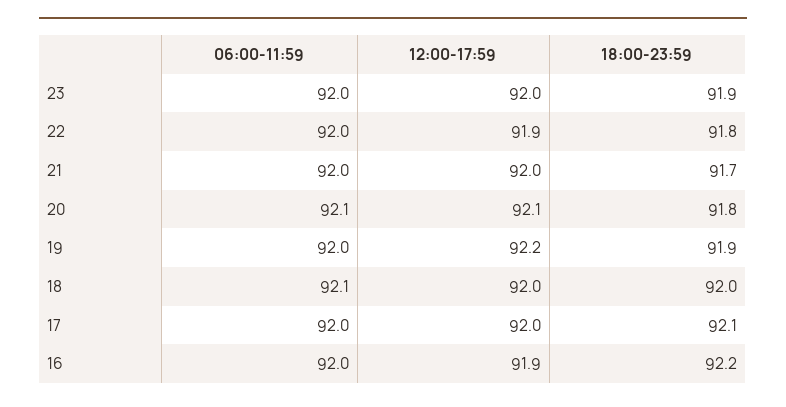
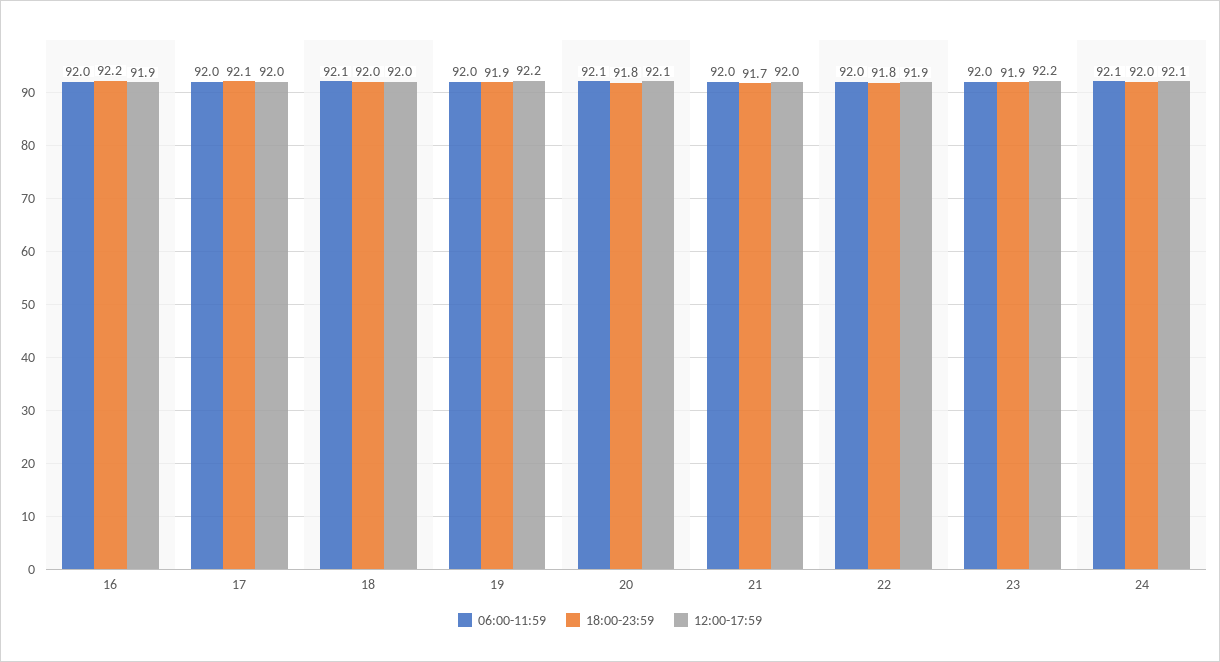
12:00-17:59, 23: 92 -> 92.2
06:00-11:59, 24: none -> 92.1
18:00-23:59, 24: none -> 92
12:00-17:59, 24: none -> 92.1

